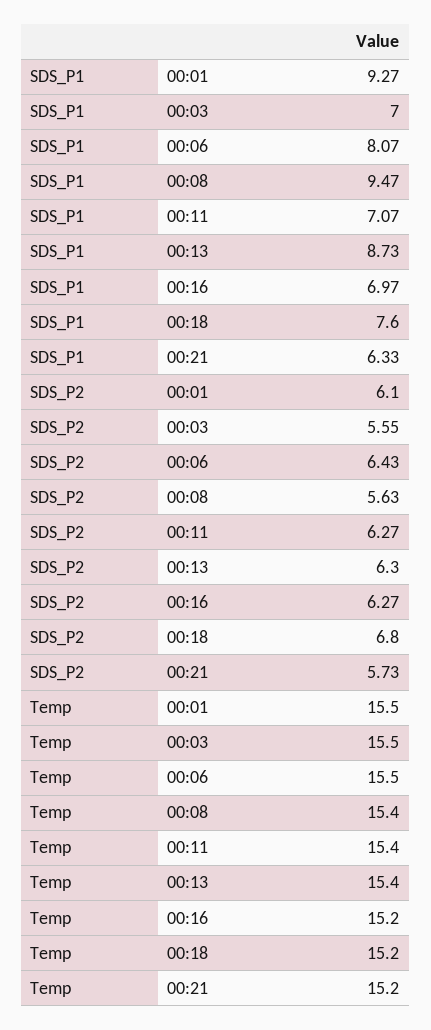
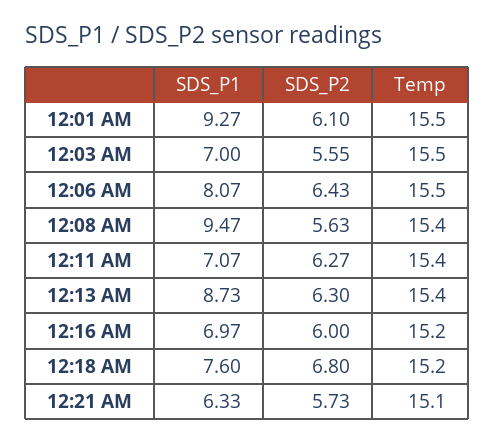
SDS_P2, 00:16: 6.27 -> 6
Temp, 00:21: 15.2 -> 15.1

